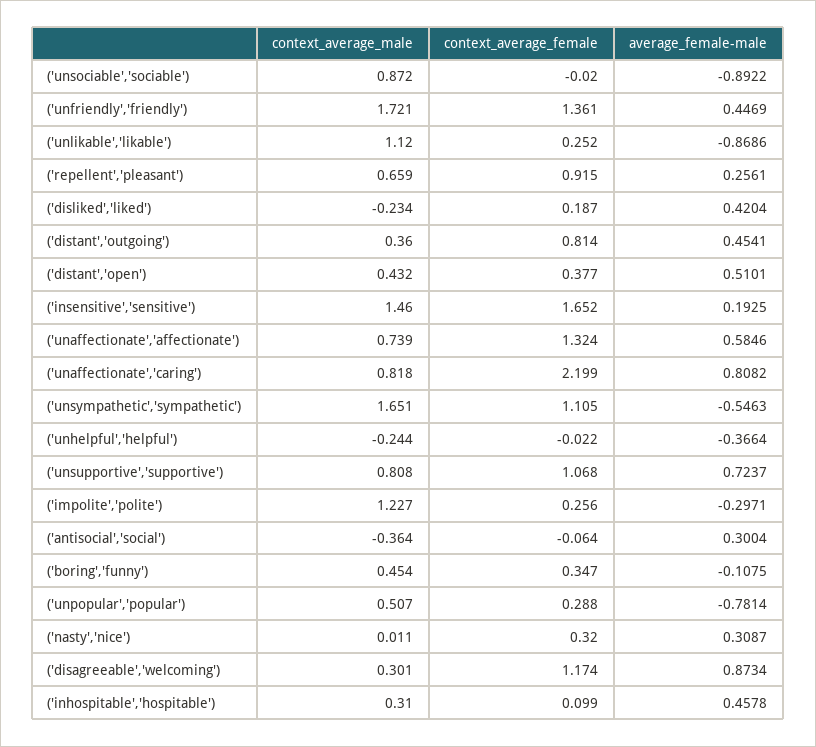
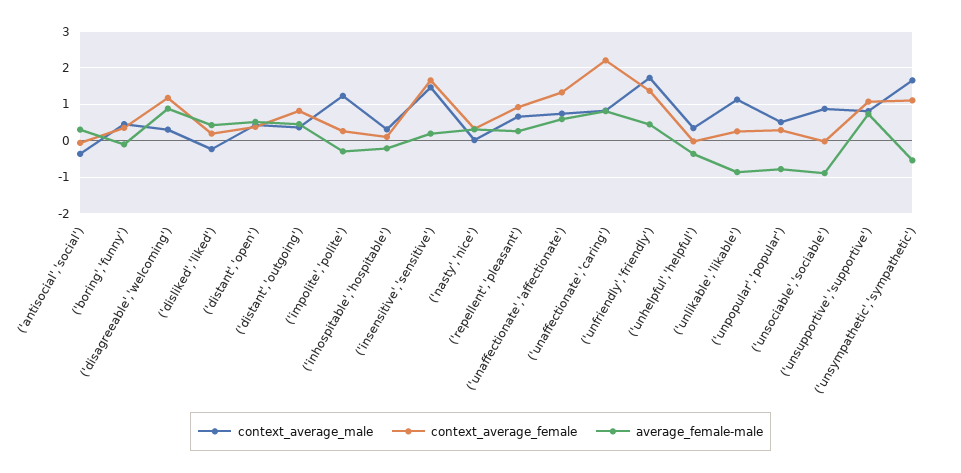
context_average_male, ('unhelpful','helpful'): -0.244 -> 0.4
average_female-male, ('inhospitable','hospitable'): 0.4578 -> -0.2

